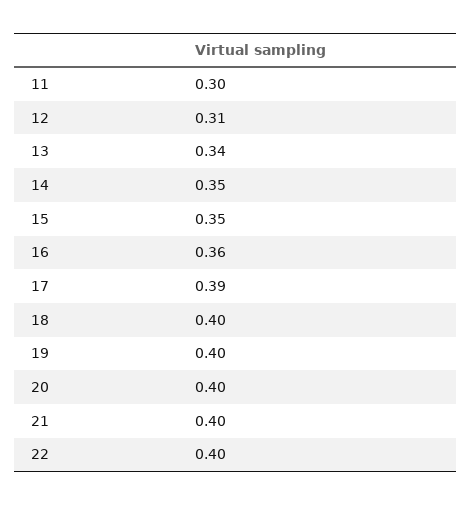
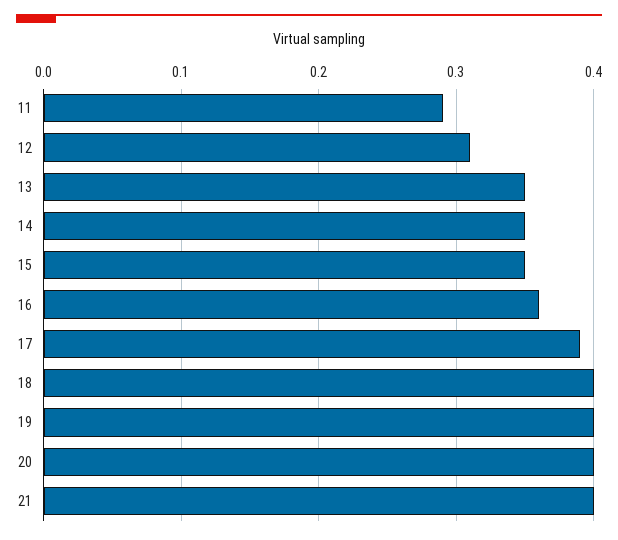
11: 0.3 -> 0.29
13: 0.34 -> 0.35
22: 0.4 -> none

